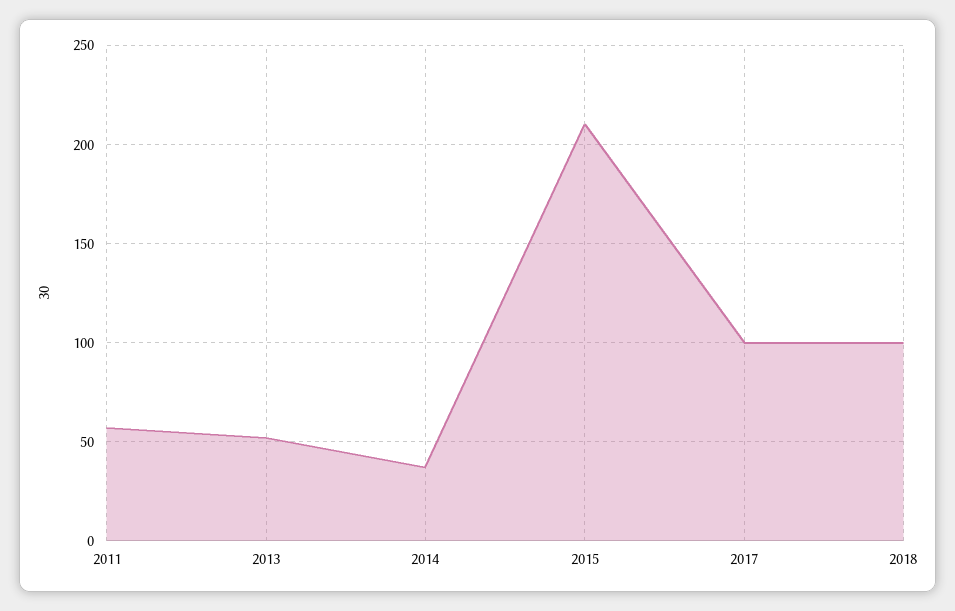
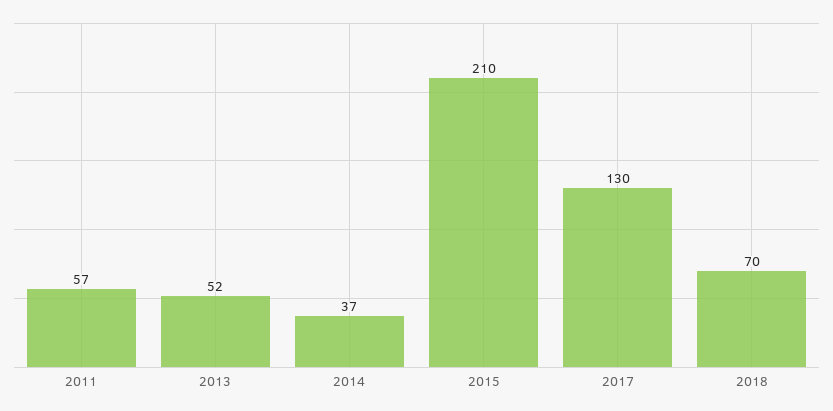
2017: 100 -> 130
2018: 100 -> 70

